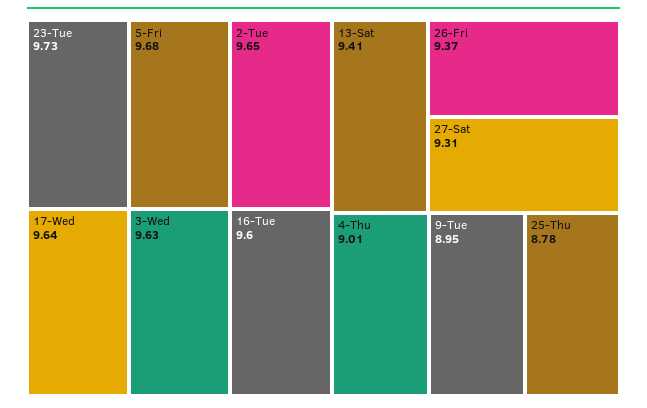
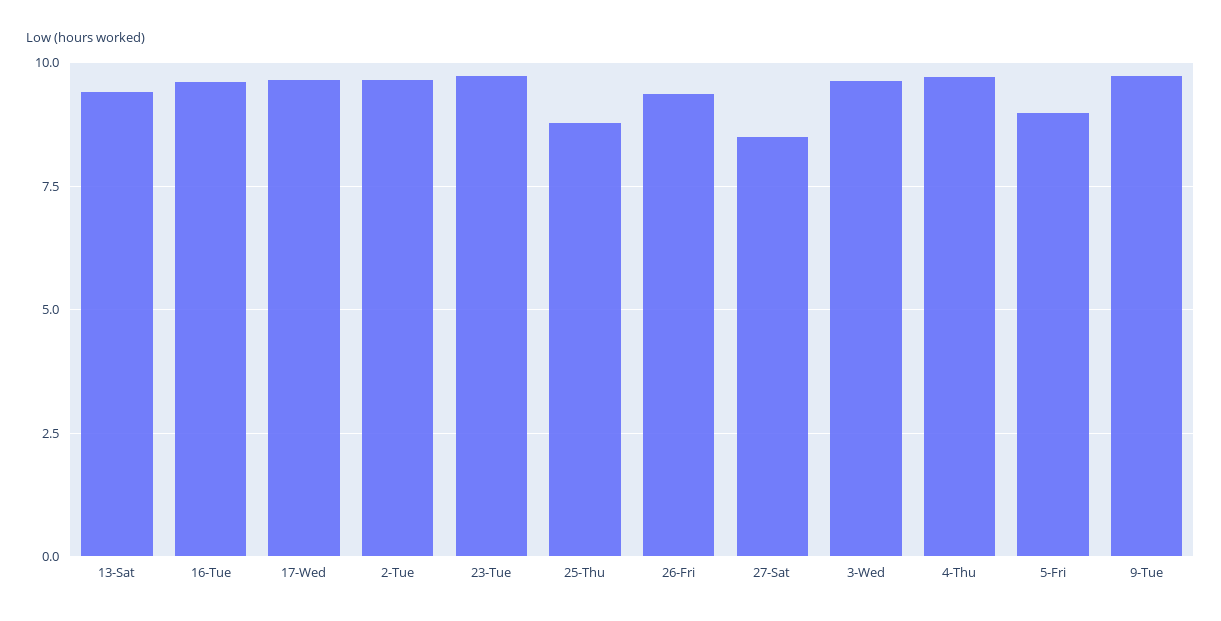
5-Fri: 9.68 -> 9
27-Sat: 9.31 -> 8.5
4-Thu: 9.01 -> 9.75
9-Tue: 8.95 -> 9.75

